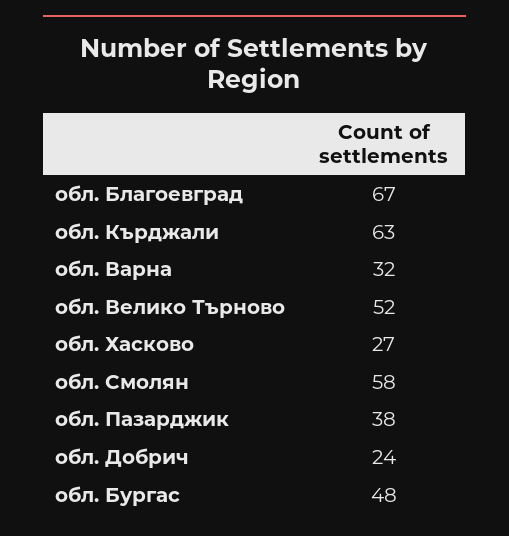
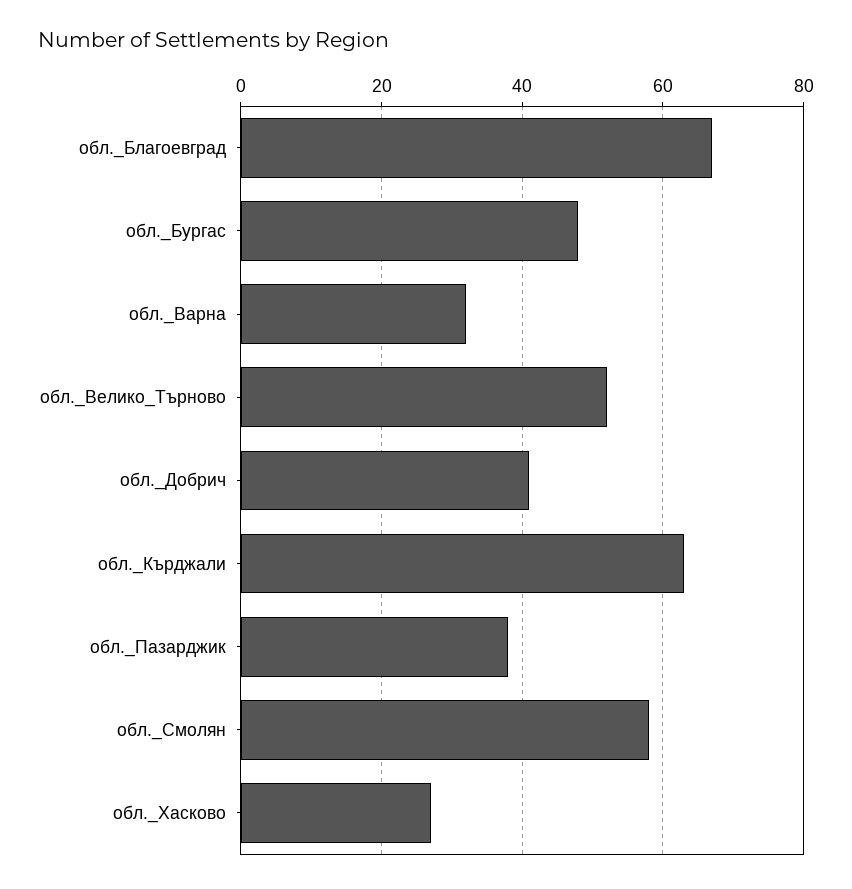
обл. Добрич: 24 -> 40

